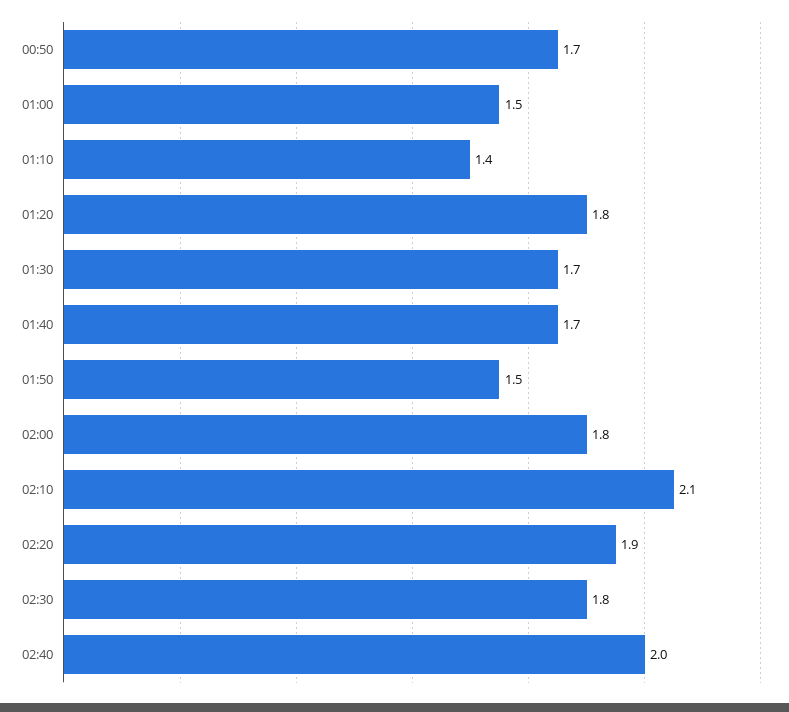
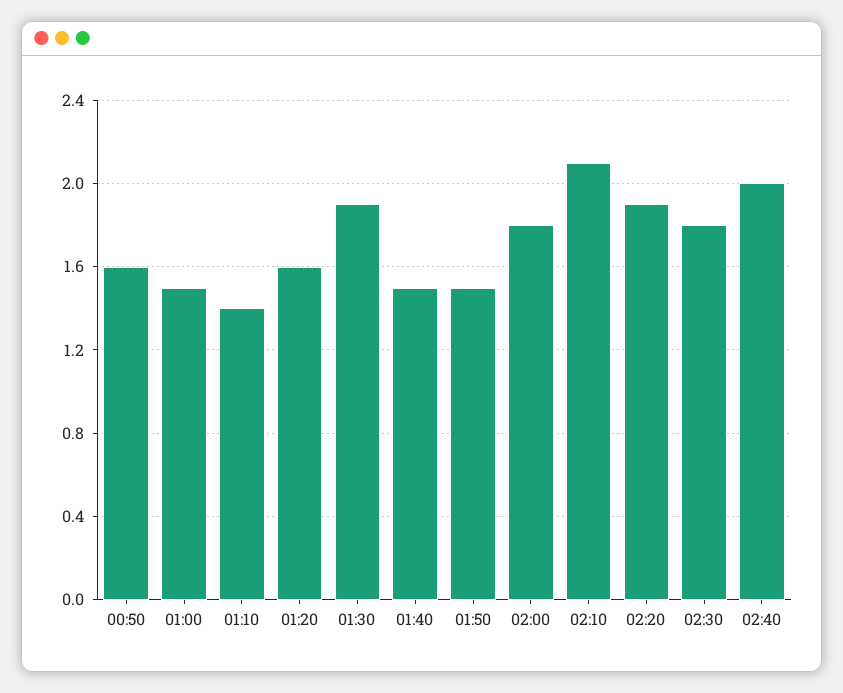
00:50: 1.7 -> 1.6
01:20: 1.8 -> 1.6
01:30: 1.7 -> 1.9
01:40: 1.7 -> 1.5

